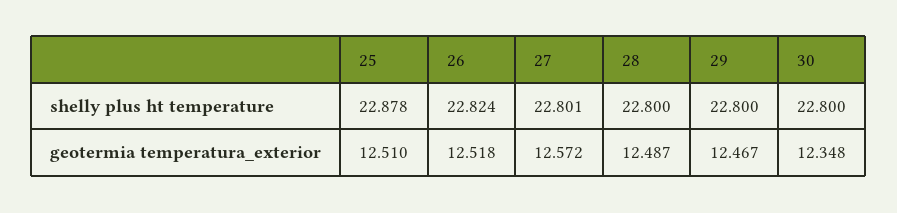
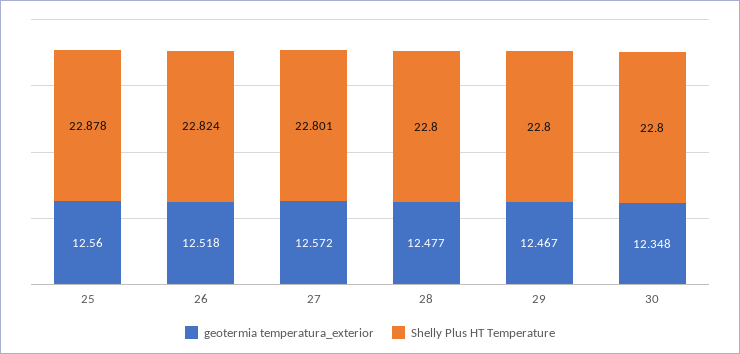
geotermia temperatura_exterior, 25: 12.51 -> 12.56
geotermia temperatura_exterior, 28: 12.487 -> 12.477

